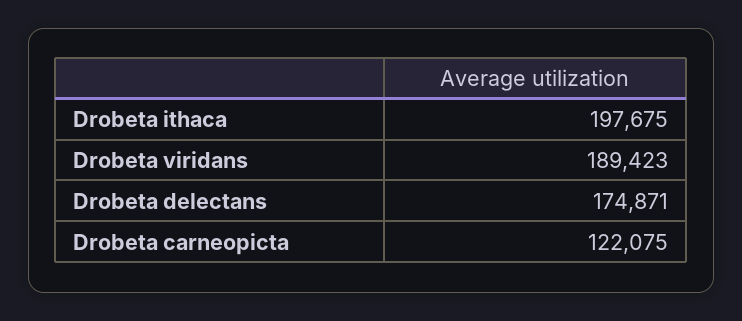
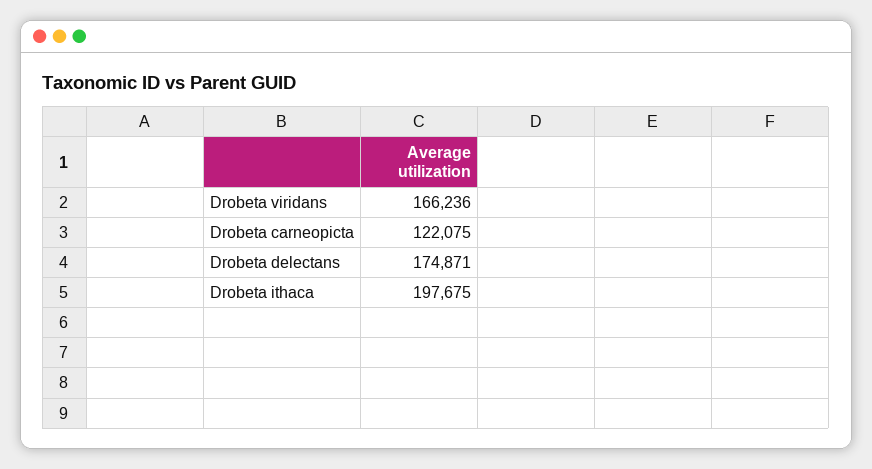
Drobeta viridans: 189423 -> 166236

